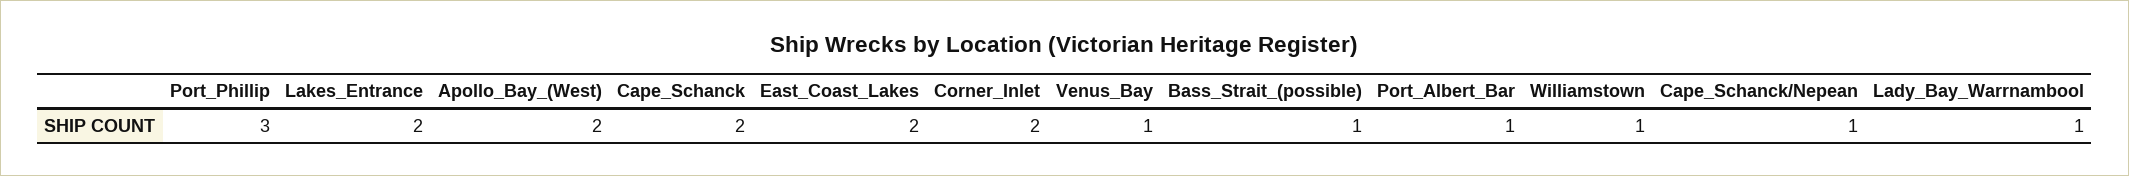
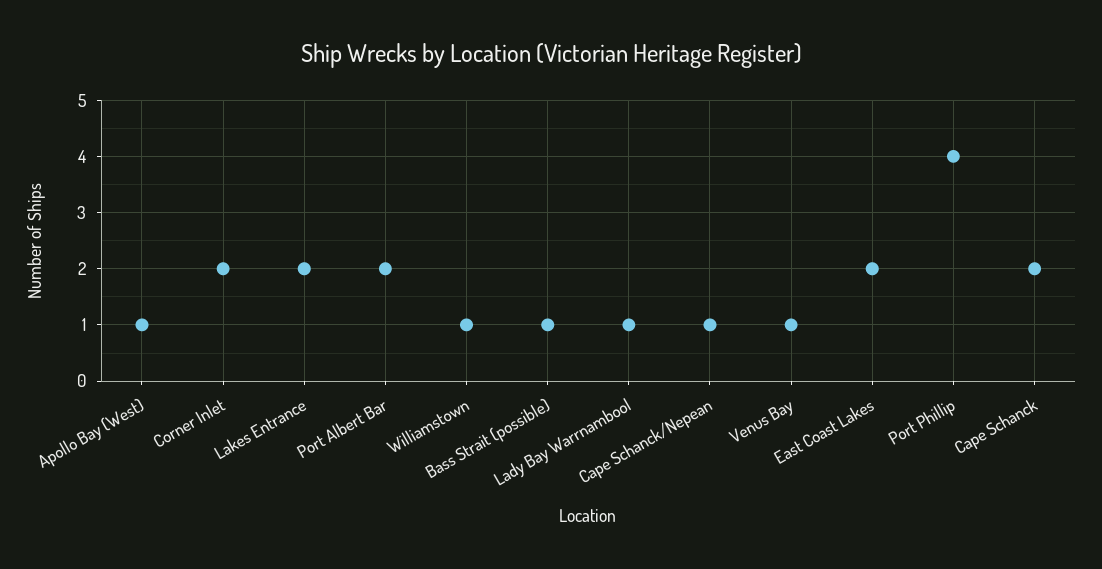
Port_Phillip: 3 -> 4
Apollo_Bay_(West): 2 -> 1
Port_Albert_Bar: 1 -> 2

